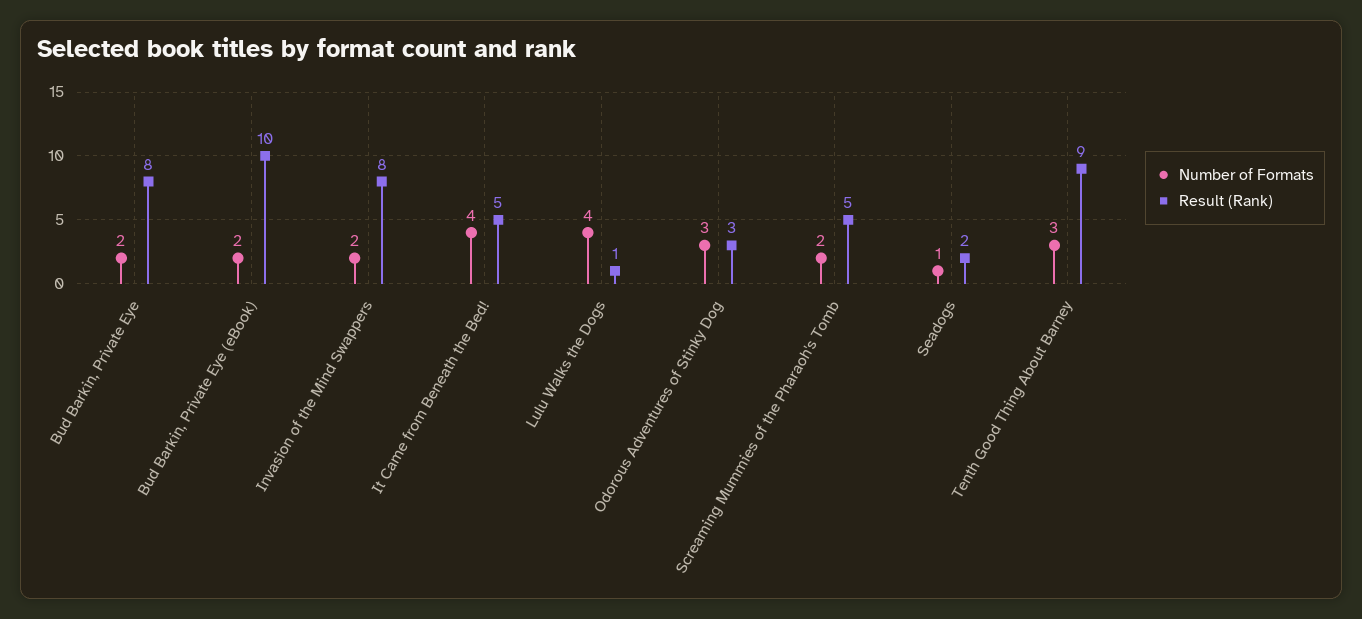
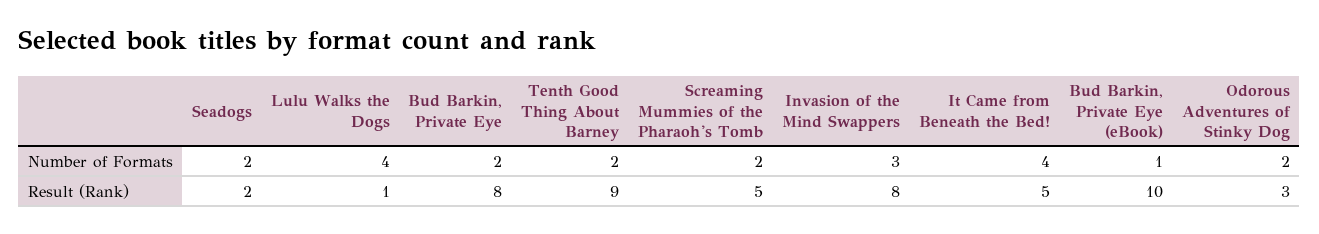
Number of Formats, Bud Barkin, Private Eye (eBook): 2 -> 1
Number of Formats, Invasion of the Mind Swappers: 2 -> 3
Number of Formats, Odorous Adventures of Stinky Dog: 3 -> 2
Number of Formats, Seadogs: 1 -> 2
Number of Formats, Tenth Good Thing About Barney: 3 -> 2

